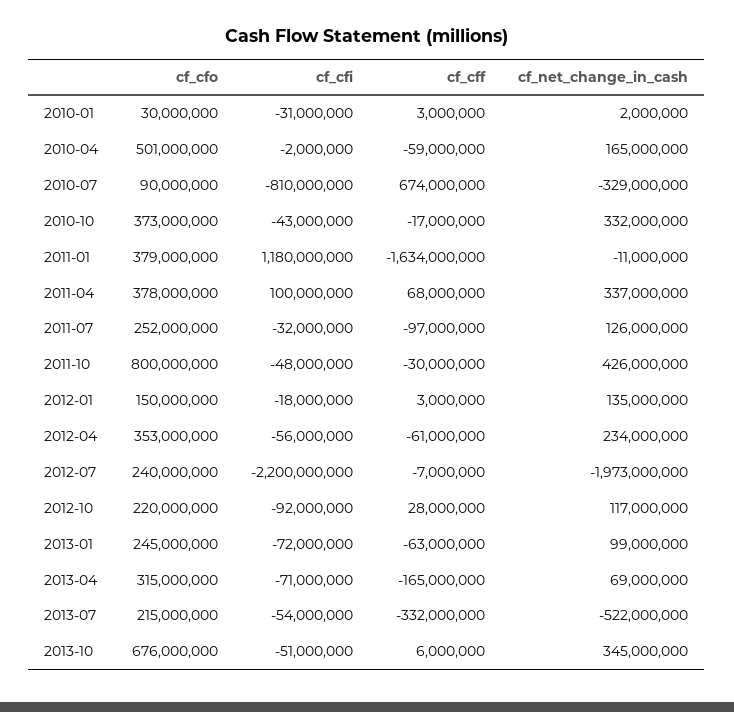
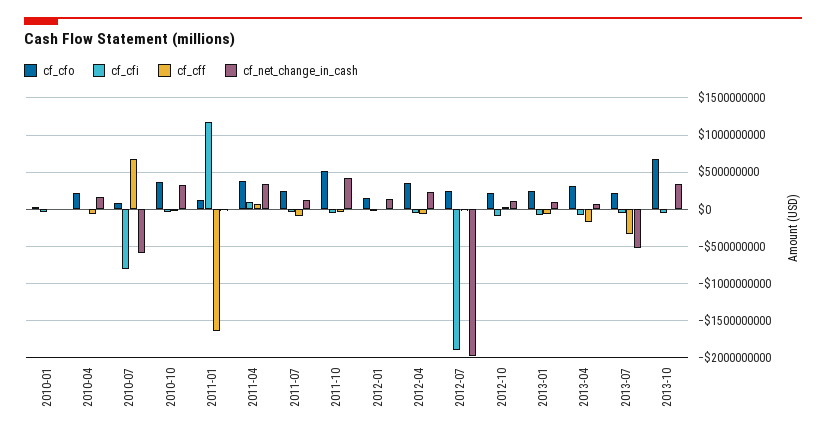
cf_cfo, 2010-04: 501000000 -> 200000000
cf_net_change_in_cash, 2010-07: -329000000 -> -600000000
cf_cfo, 2011-01: 379000000 -> 100000000
cf_cfo, 2011-10: 800000000 -> 500000000
cf_cfi, 2012-07: -2200000000 -> -1900000000

